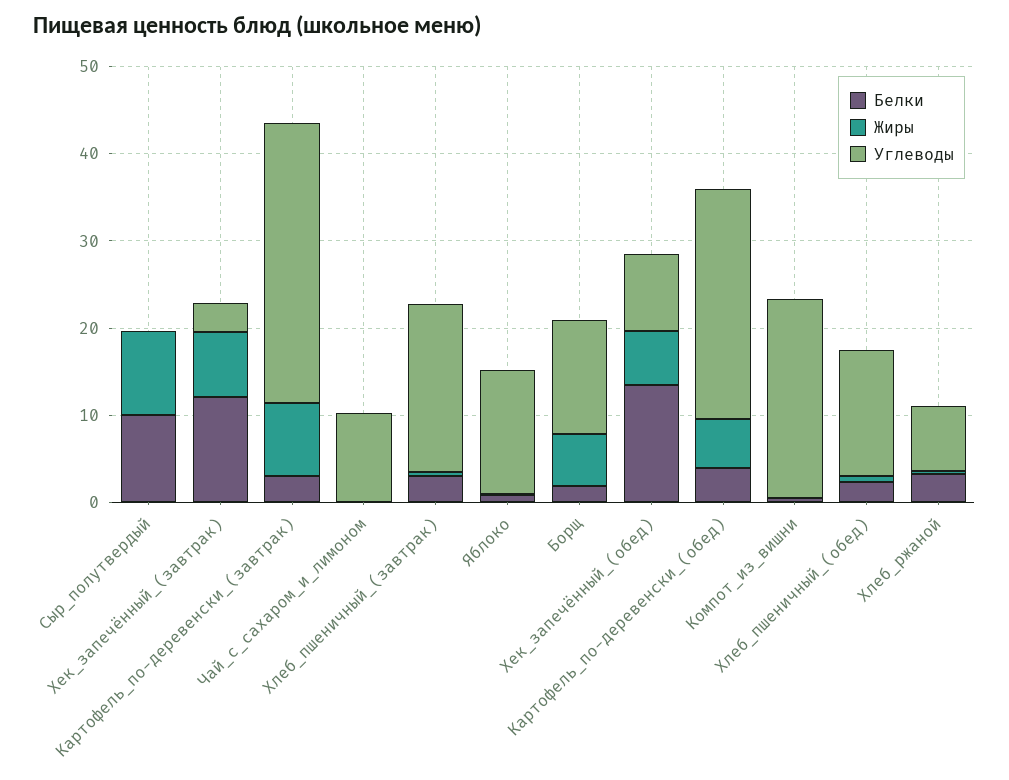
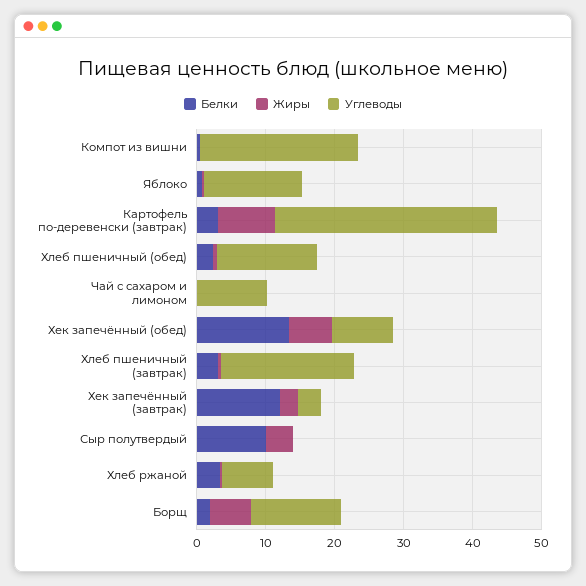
Жиры, Сыр_полутвердый: 10 -> 4
Жиры, Хек_запечённый_(завтрак): 8 -> 2
Белки, Картофель_по-деревенски_(обед): 4 -> none
Жиры, Картофель_по-деревенски_(обед): 6 -> none
Углеводы, Картофель_по-деревенски_(обед): 26 -> none

